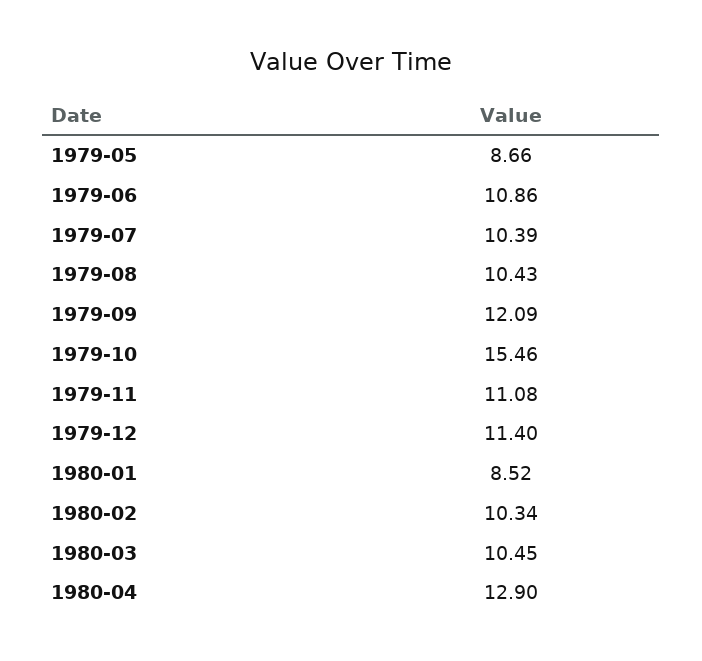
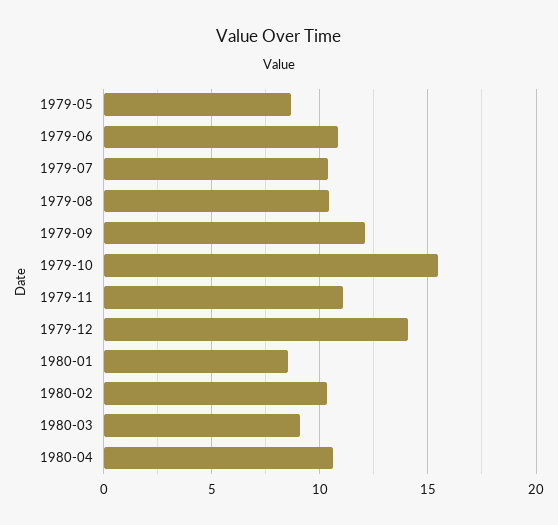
1979-12: 11.4 -> 14
1980-03: 10.45 -> 9
1980-04: 12.9 -> 10.5

